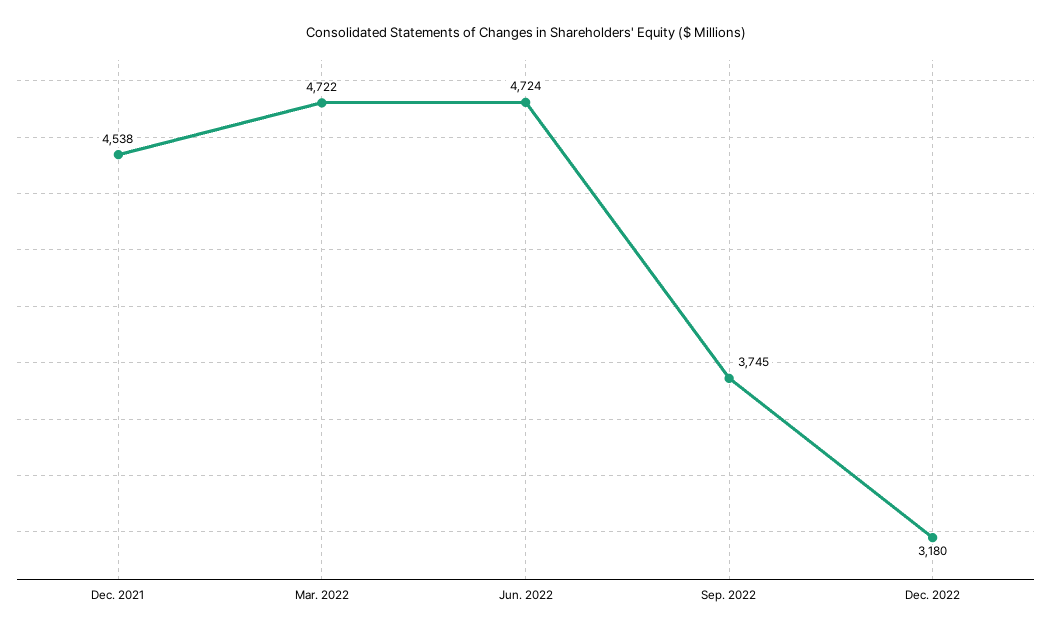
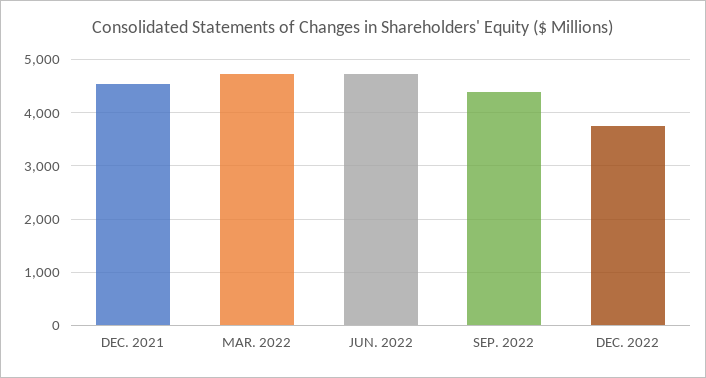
Sep. 2022: 3745 -> 4400
Dec. 2022: 3180 -> 3800

